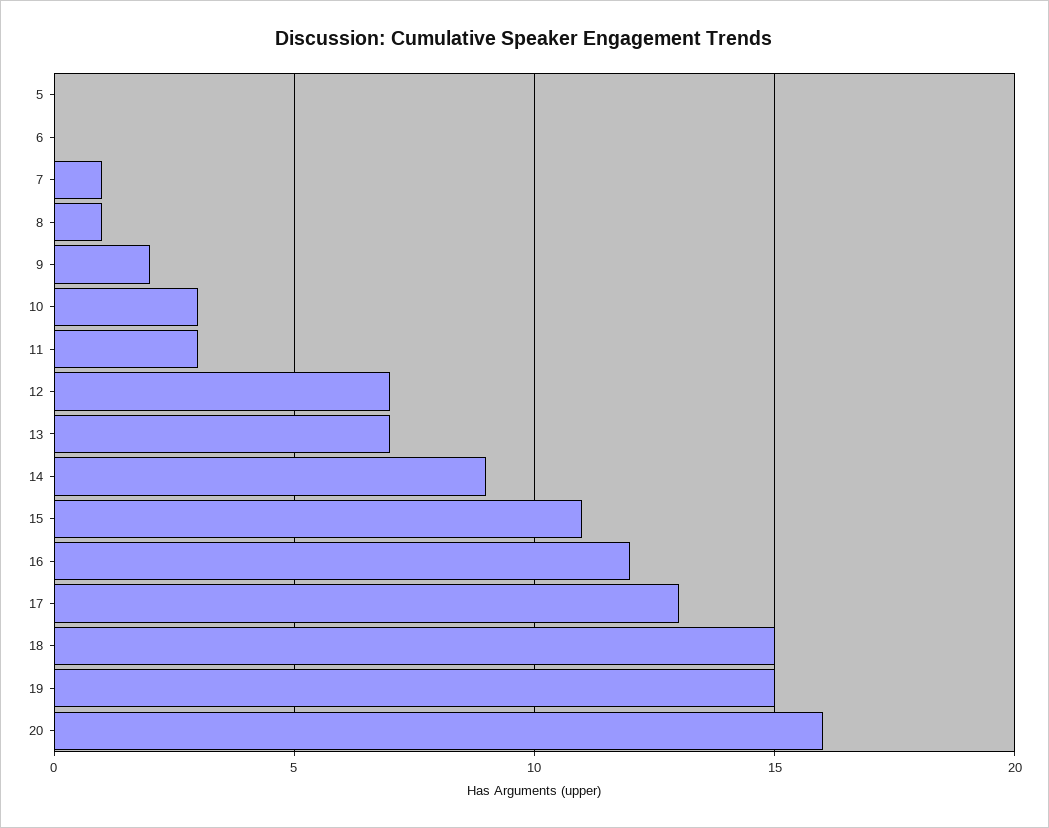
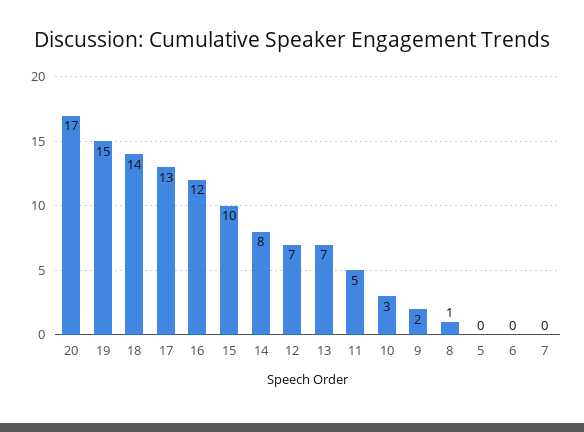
7: 1 -> 0
11: 3 -> 5
14: 9 -> 8
15: 11 -> 10
18: 15 -> 14
20: 16 -> 17

